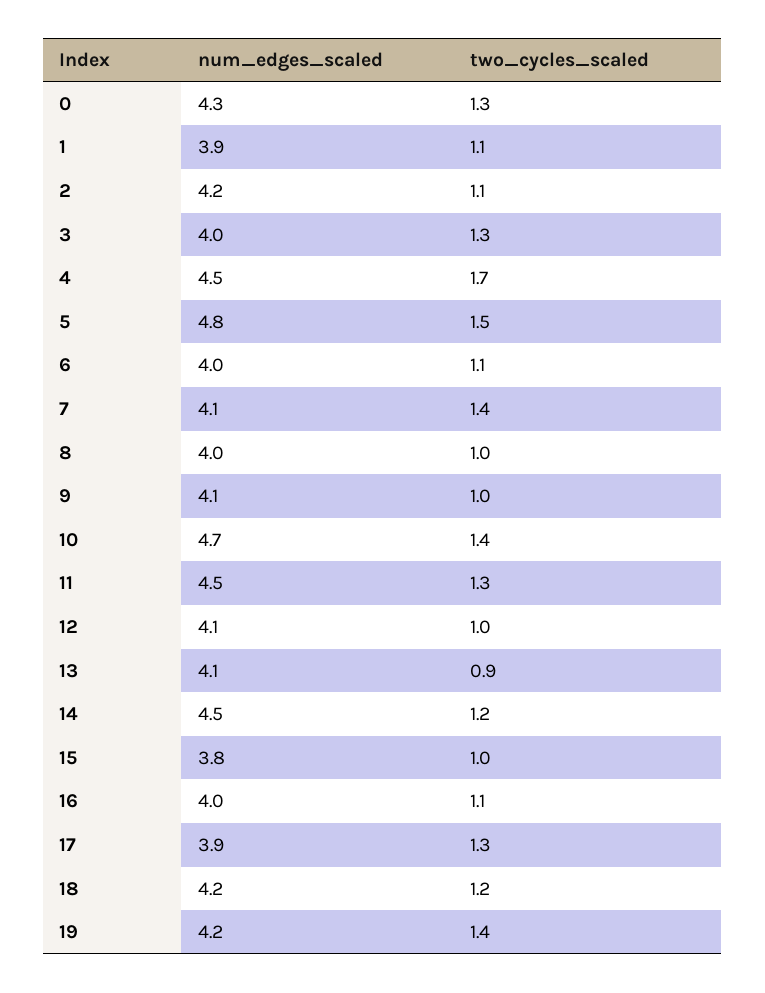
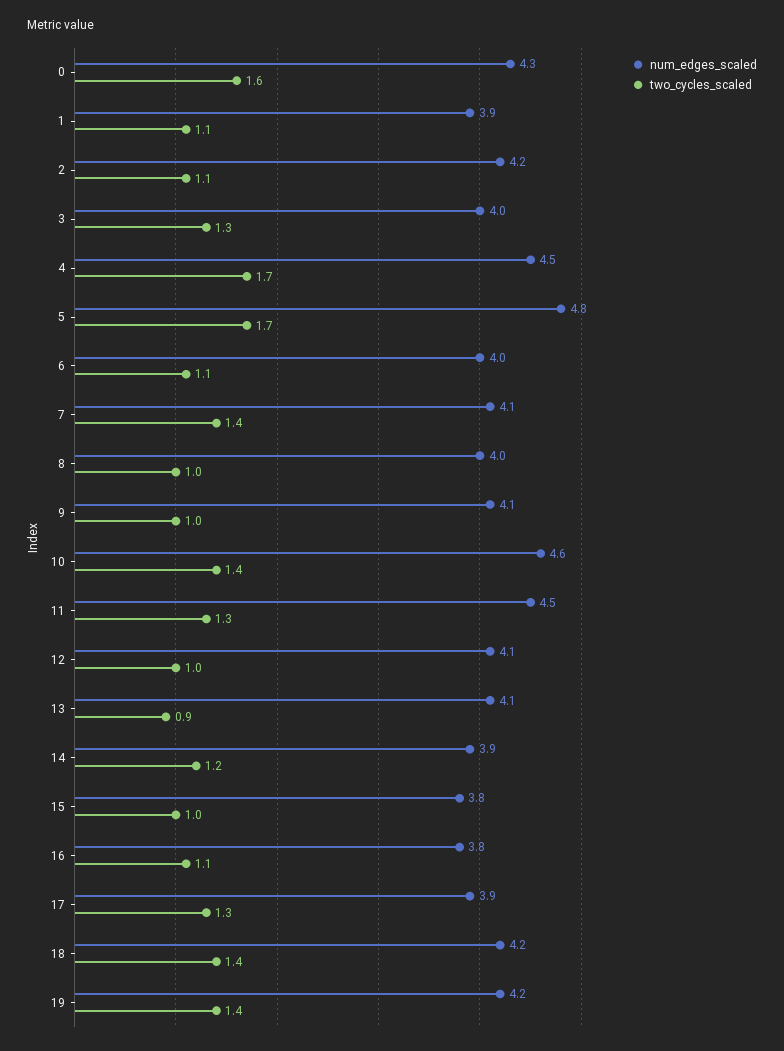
two_cycles_scaled, 0: 1.3 -> 1.6
two_cycles_scaled, 5: 1.5 -> 1.7
num_edges_scaled, 10: 4.7 -> 4.6
num_edges_scaled, 14: 4.5 -> 3.9
num_edges_scaled, 16: 4 -> 3.8
two_cycles_scaled, 18: 1.2 -> 1.4

